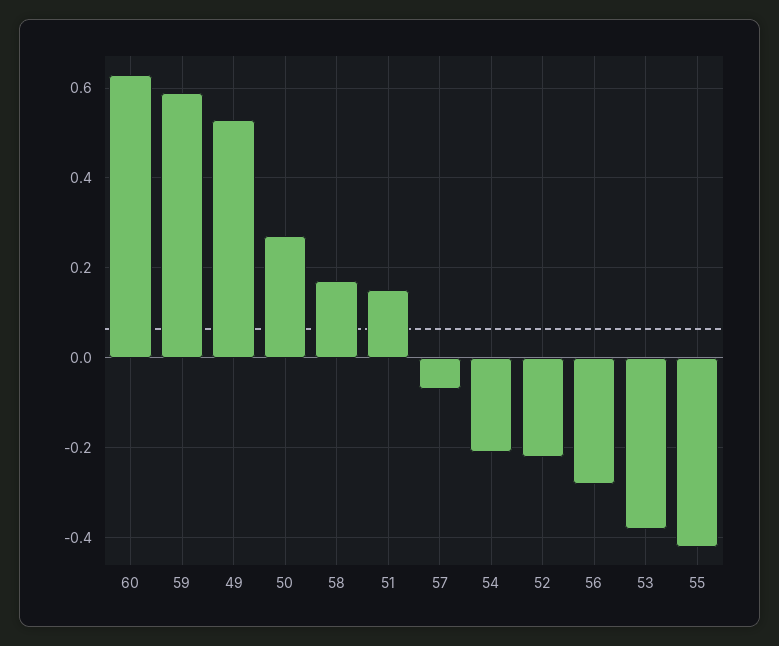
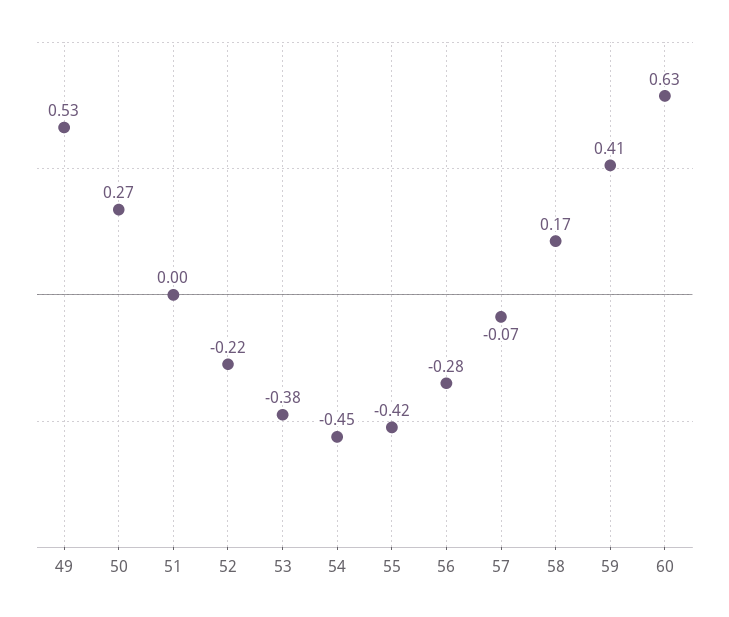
59: 0.6 -> 0.41
51: 0.15 -> 0
54: -0.2 -> -0.45

